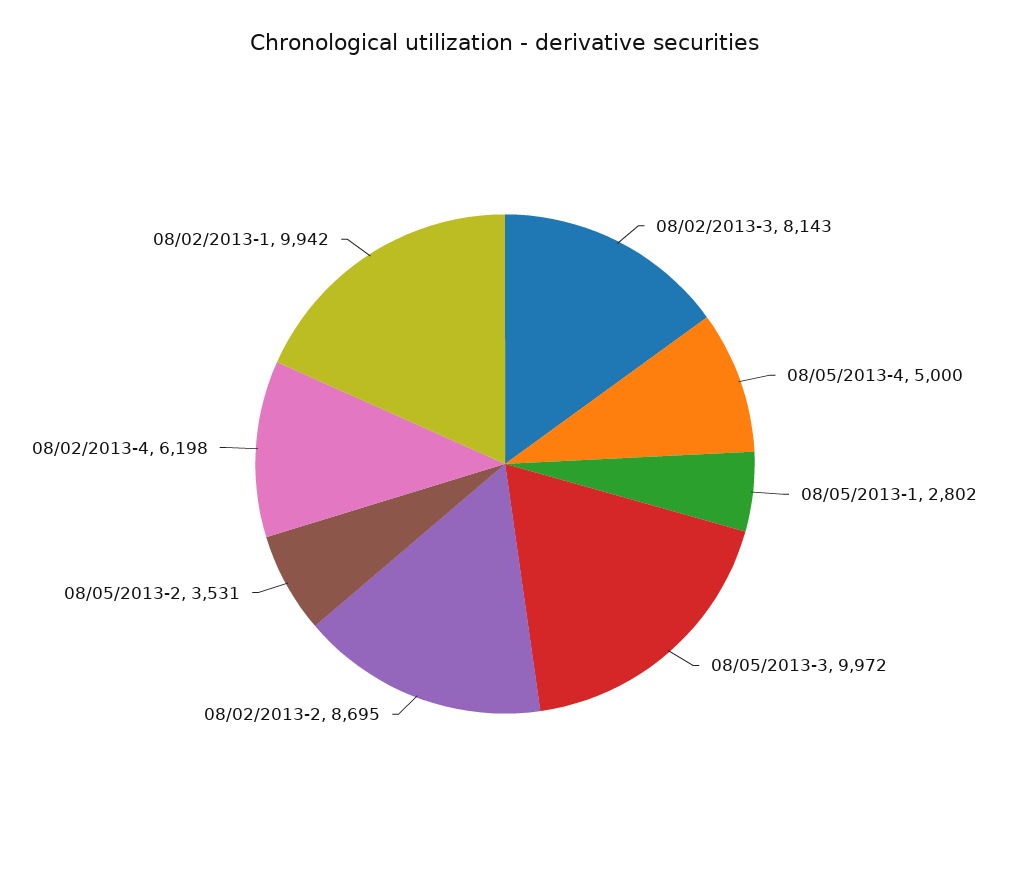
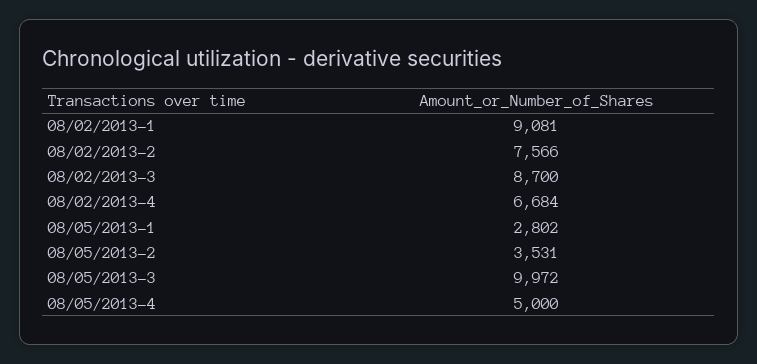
08/02/2013-3: 8143 -> 8700
08/02/2013-2: 8695 -> 7566
08/02/2013-4: 6198 -> 6684
08/02/2013-1: 9942 -> 9081

